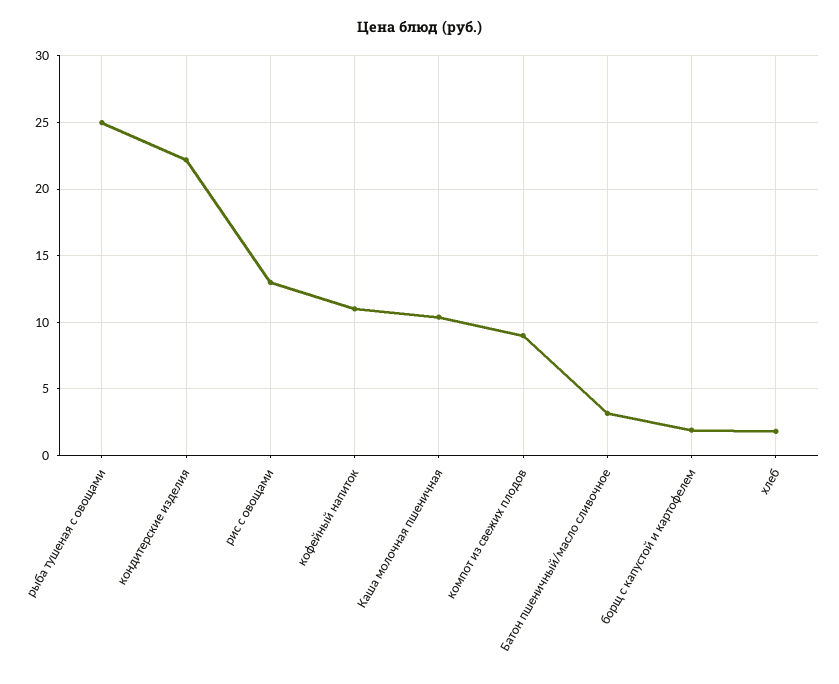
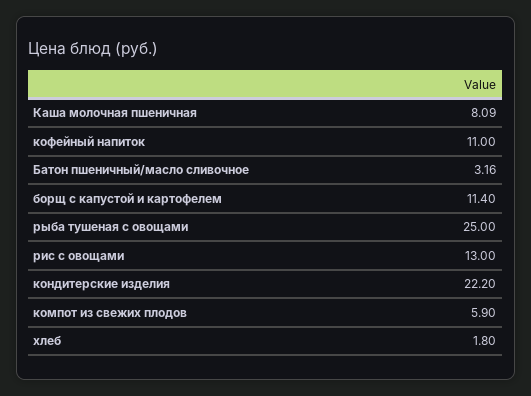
Каша молочная пшеничная: 10.5 -> 8.09
компот из свежих плодов: 9 -> 5.9
борщ с капустой и картофелем: 2 -> 11.4

